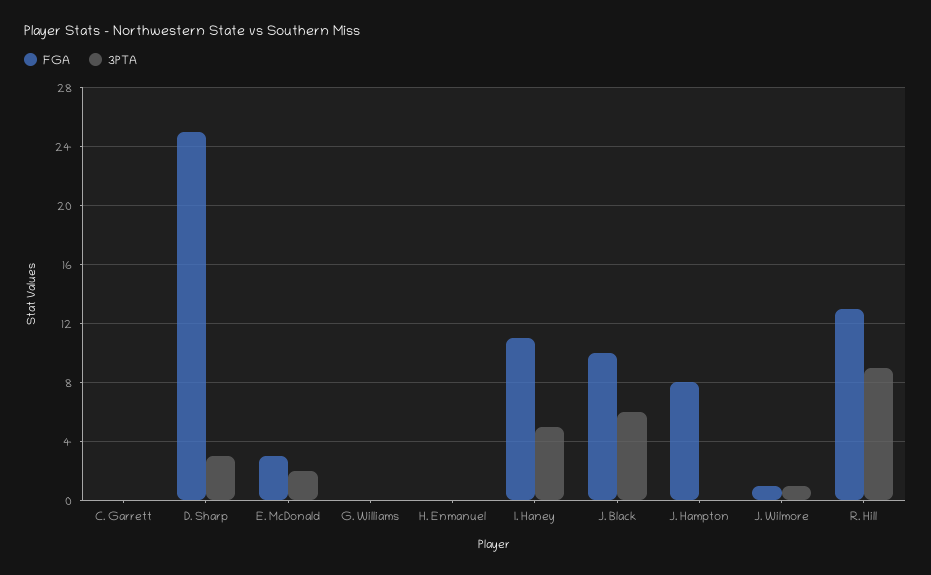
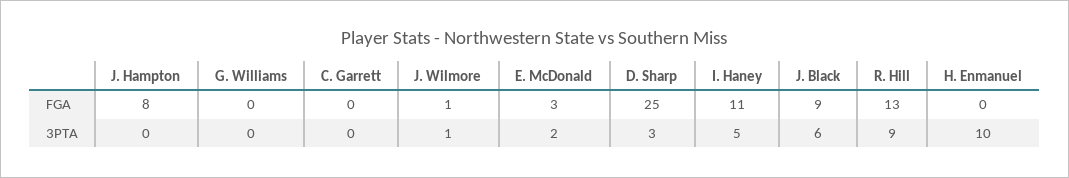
3PTA, H. Enmanuel: 0 -> 10
FGA, J. Black: 10 -> 9

